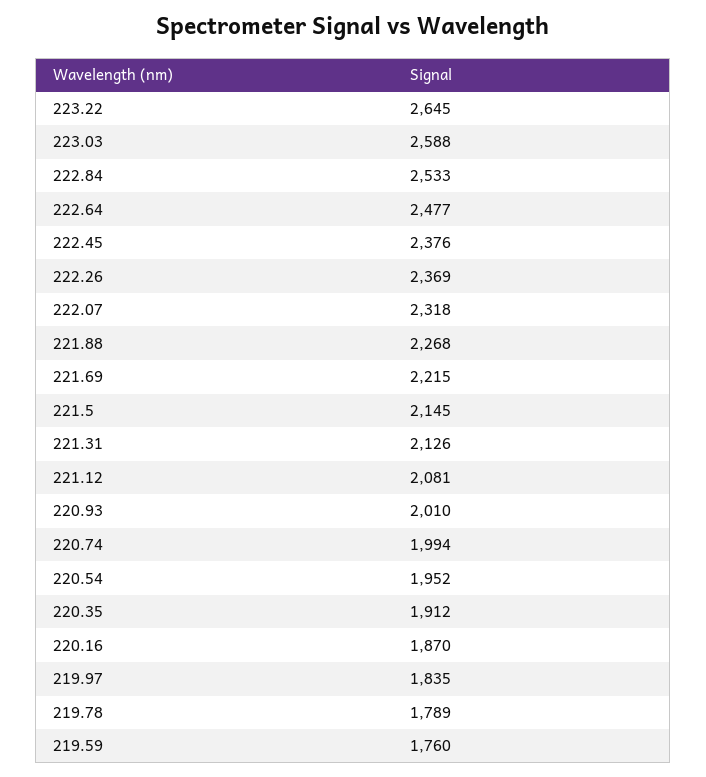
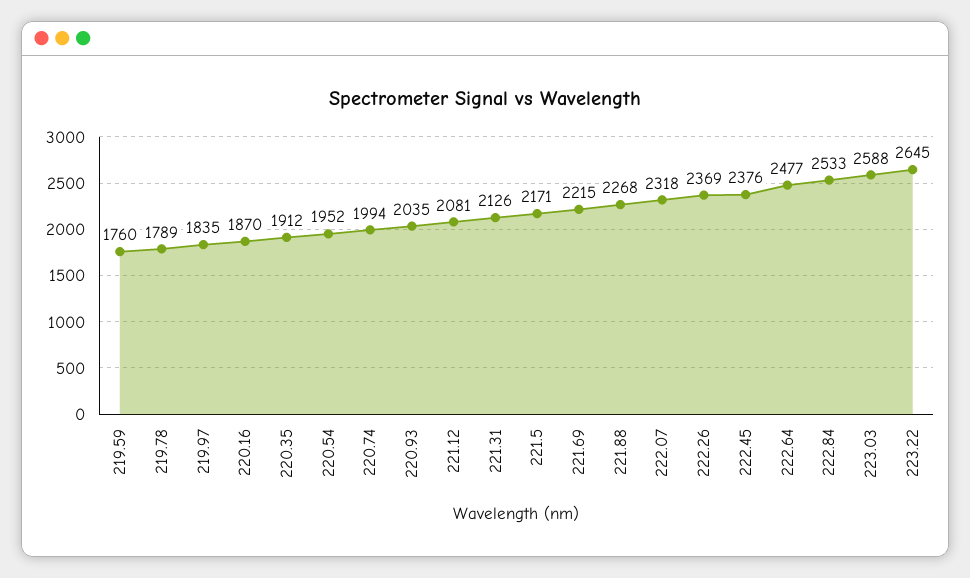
221.5: 2145 -> 2171
220.93: 2010 -> 2035

